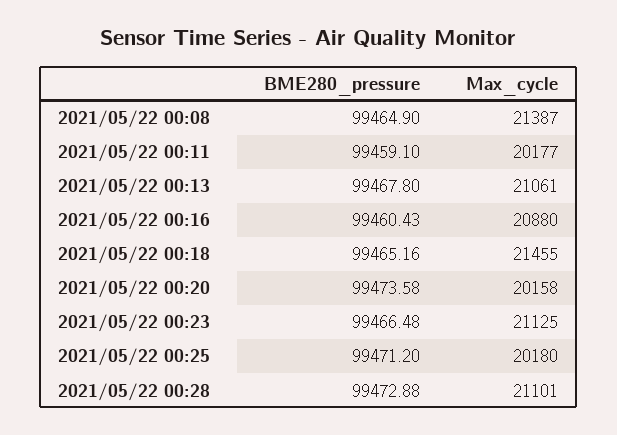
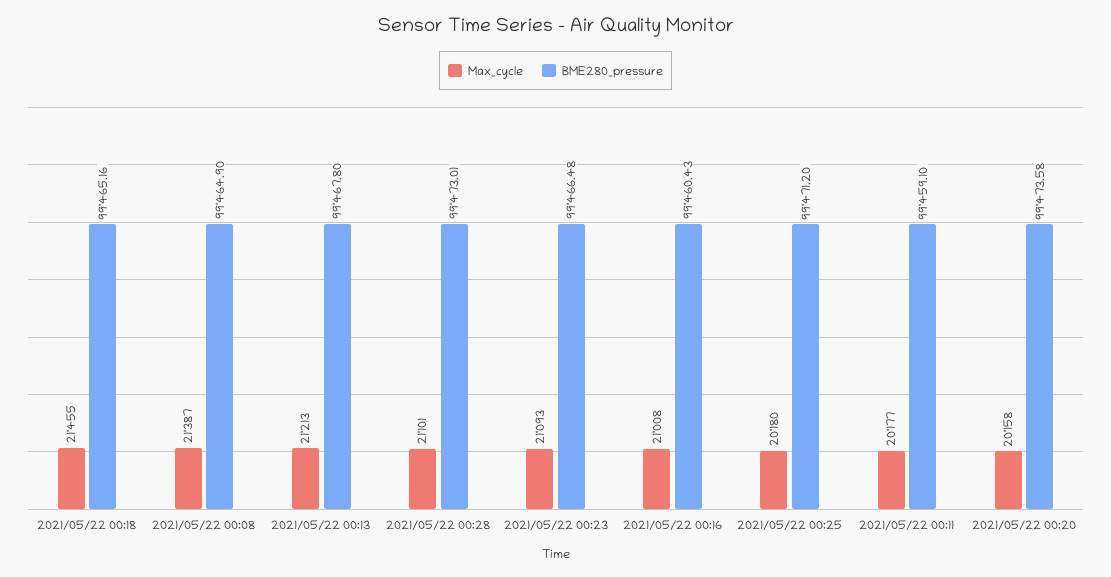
Max_cycle, 2021/05/22 00:13: 21061 -> 21213
Max_cycle, 2021/05/22 00:16: 20880 -> 21008
Max_cycle, 2021/05/22 00:23: 21125 -> 21093
BME280_pressure, 2021/05/22 00:28: 99472.88 -> 99473.01

